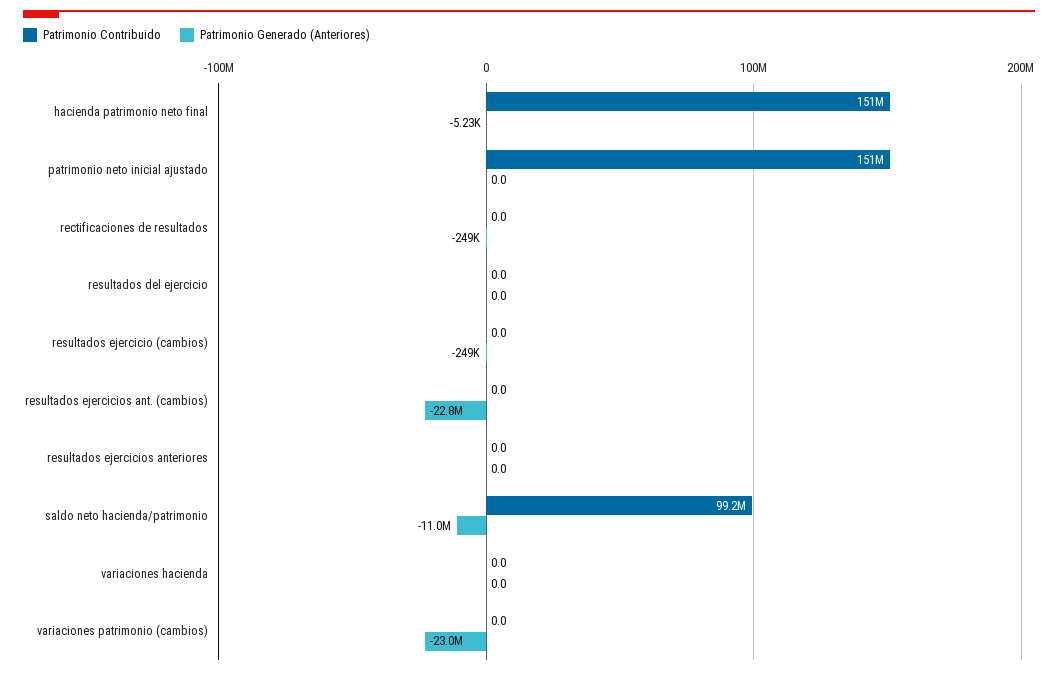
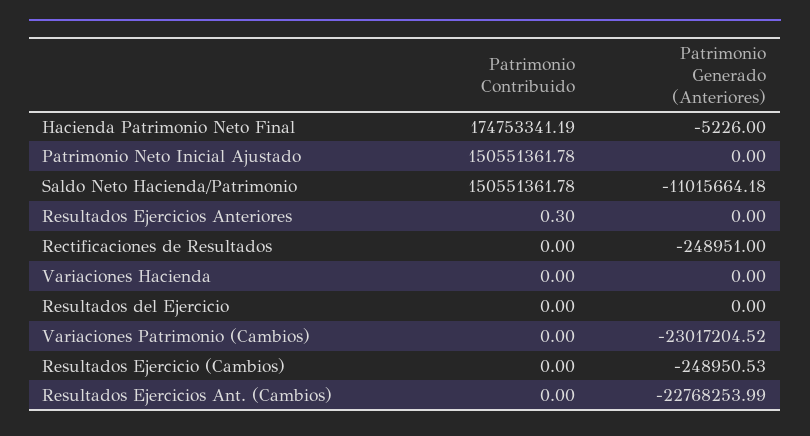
Patrimonio Contribuido, hacienda patrimonio neto final: 151000000 -> 174753341.19
Patrimonio Contribuido, resultados ejercicios anteriores: 0 -> 0.3
Patrimonio Contribuido, saldo neto hacienda/patrimonio: 99200000 -> 150551361.78

